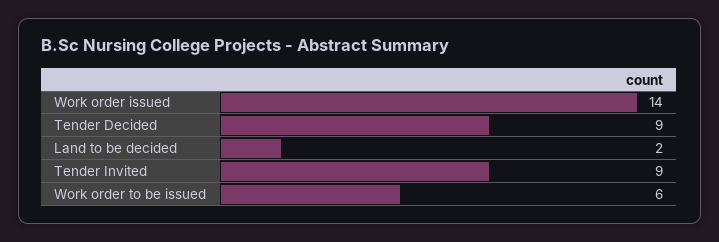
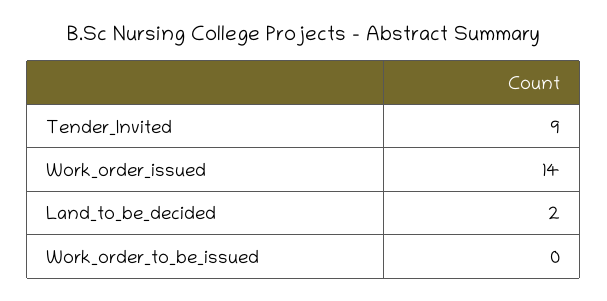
Tender Decided: 9 -> none
Work order to be issued: 6 -> 0

